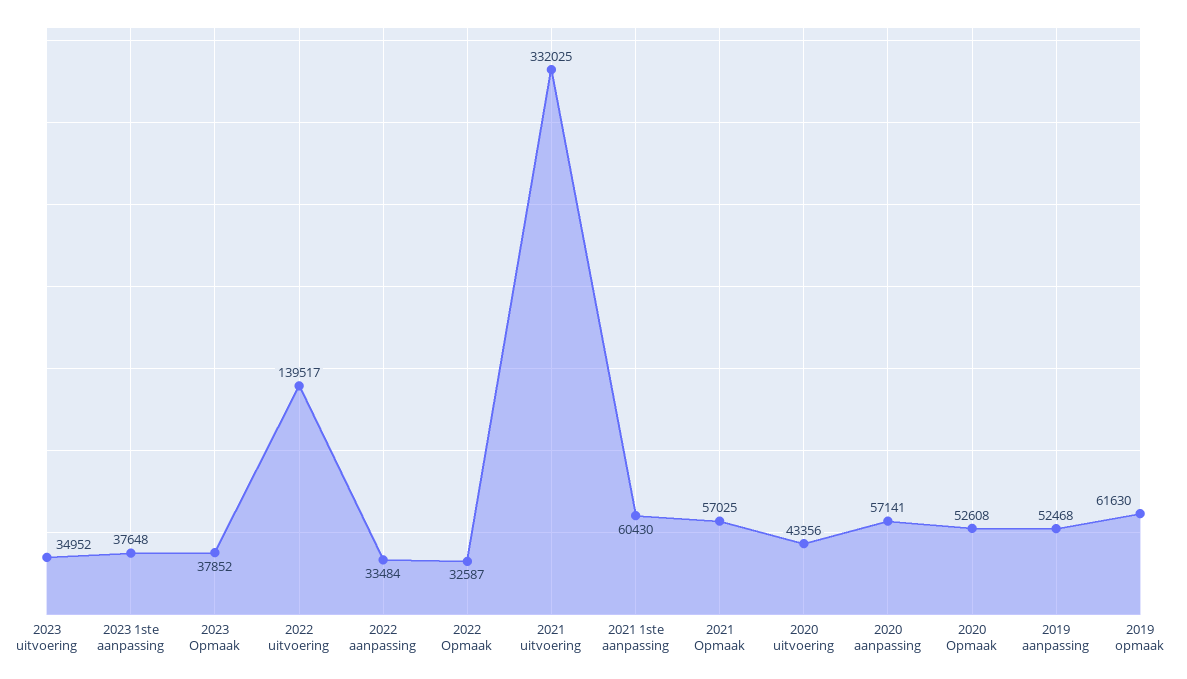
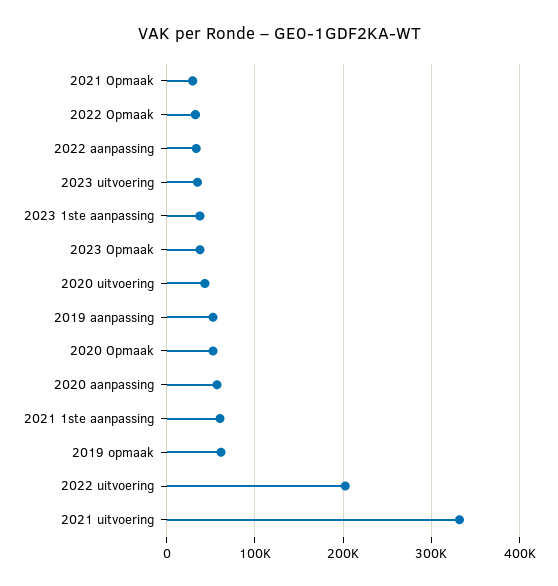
2022 uitvoering: 139517 -> 200000
2021 Opmaak: 57025 -> 30000

